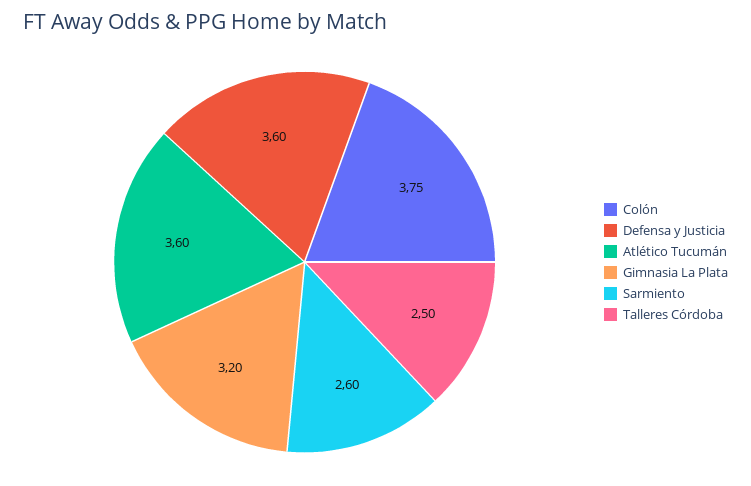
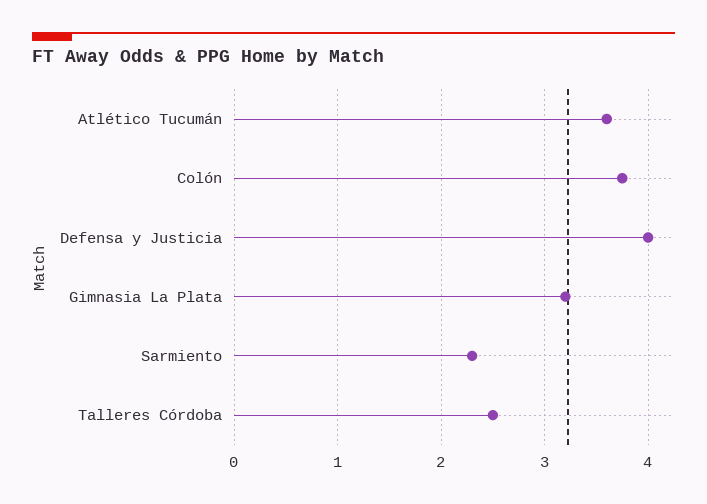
Defensa y Justicia: 3.6 -> 4
Sarmiento: 2.6 -> 2.3

